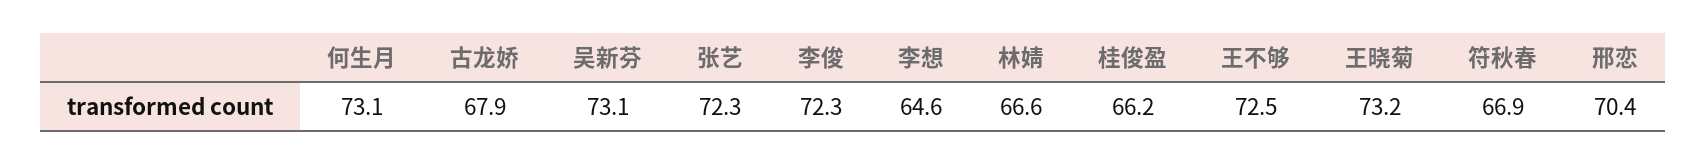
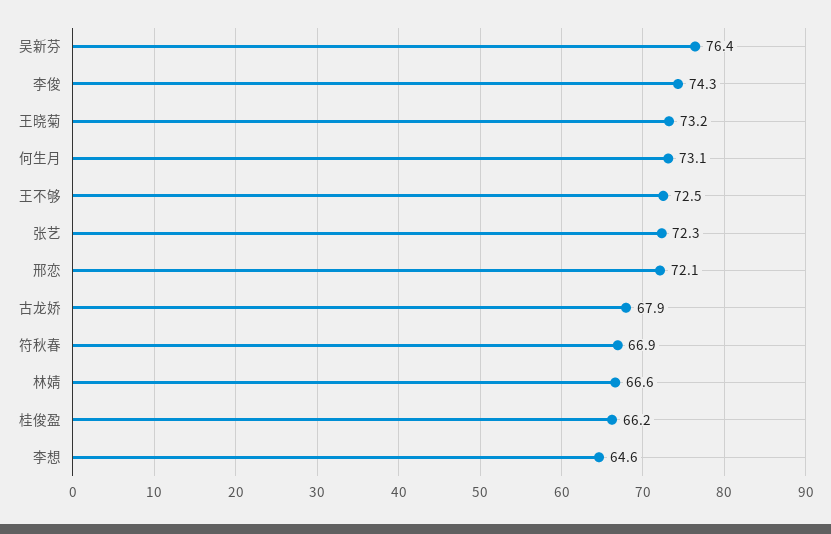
吴新芬: 73.1 -> 76.4
李俊: 72.3 -> 74.3
邢恋: 70.4 -> 72.1

